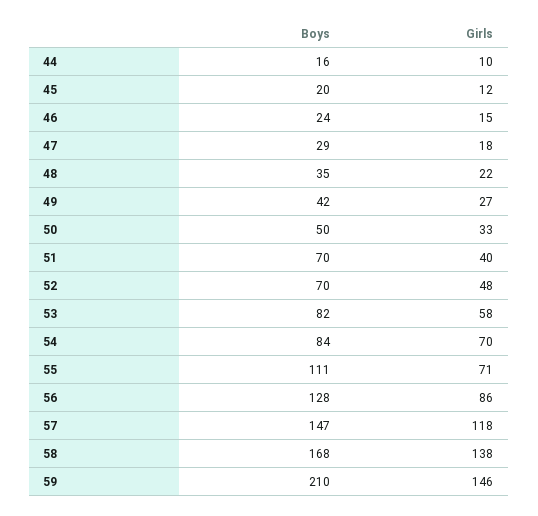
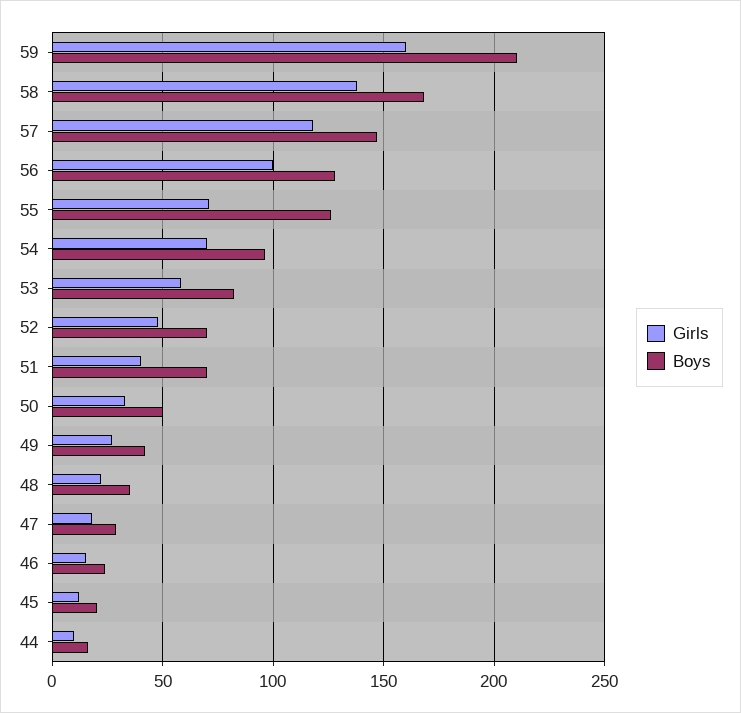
Boys, 54: 84 -> 95
Boys, 55: 111 -> 125
Girls, 56: 86 -> 100
Girls, 59: 146 -> 160

